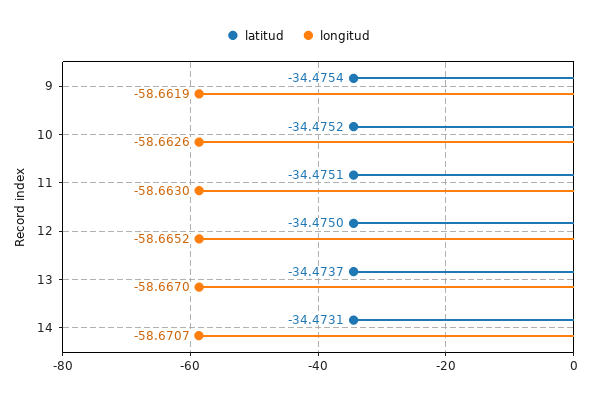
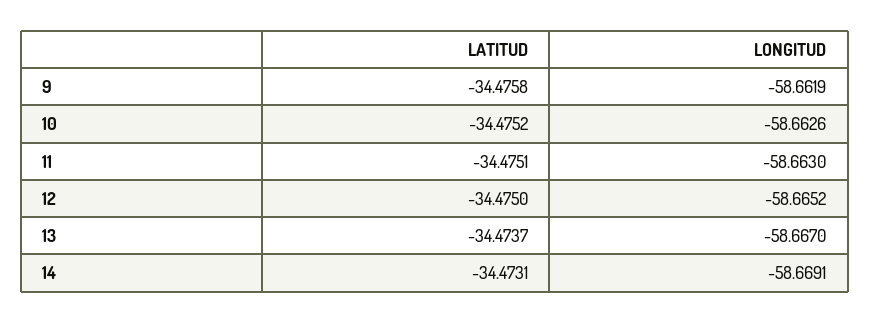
latitud, 9: -34.4754 -> -34.4758
longitud, 14: -58.6707 -> -58.6691

